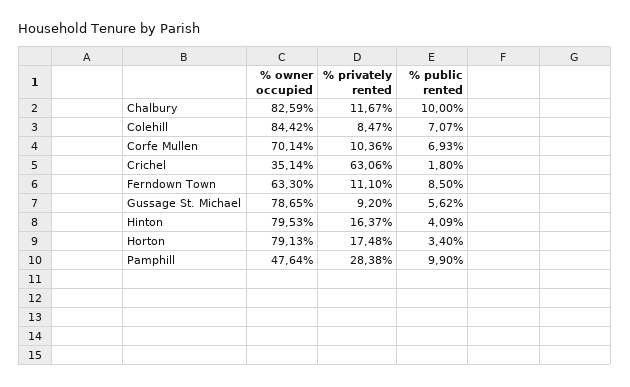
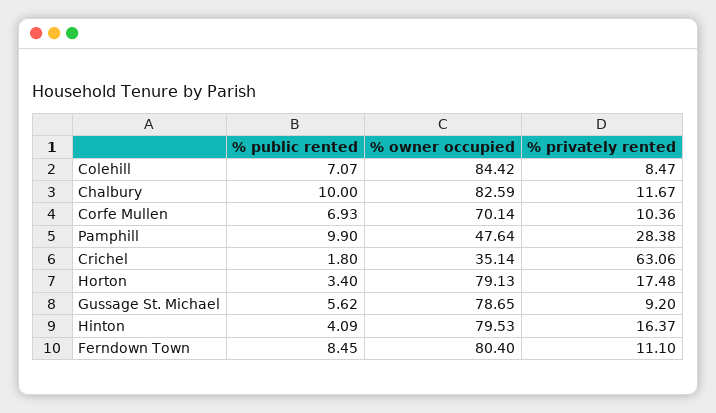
% owner occupied, Ferndown Town: 63.3 -> 80.4
% public rented, Ferndown Town: 8.5 -> 8.45

